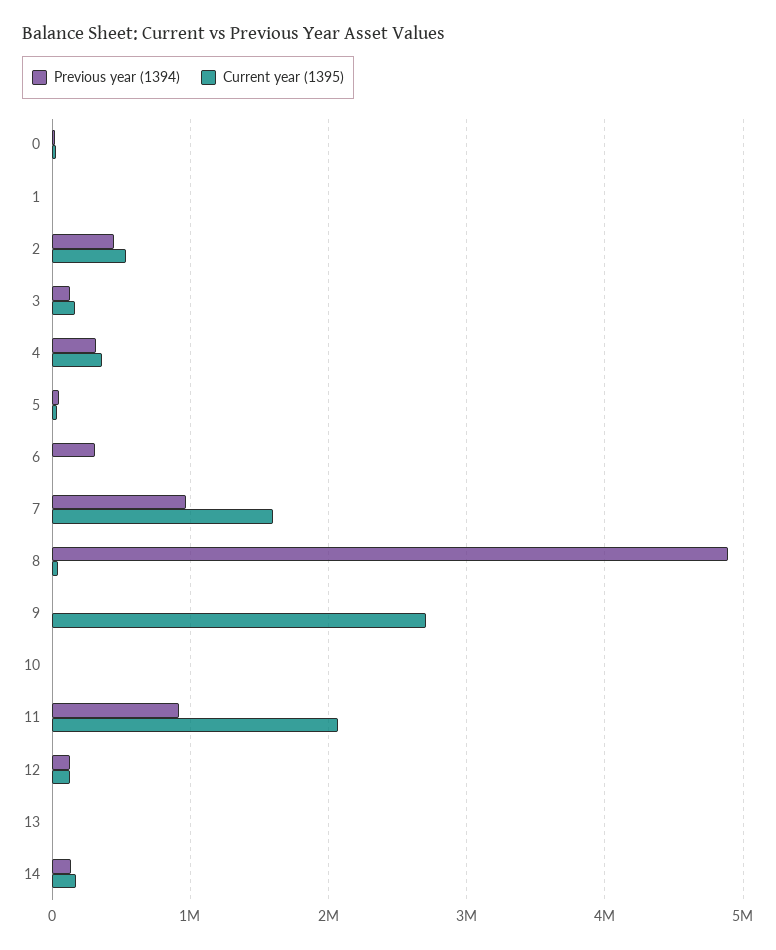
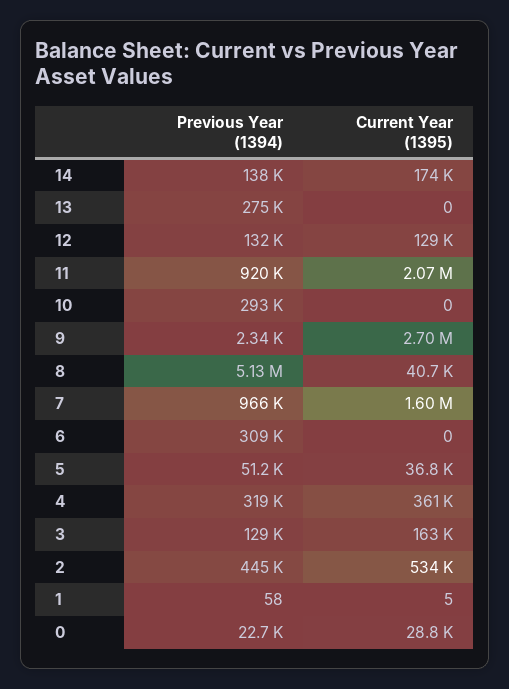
Previous year (1394), 8: 4900000 -> 5130000
Previous year (1394), 10: 0 -> 293000
Previous year (1394), 13: 0 -> 275000

